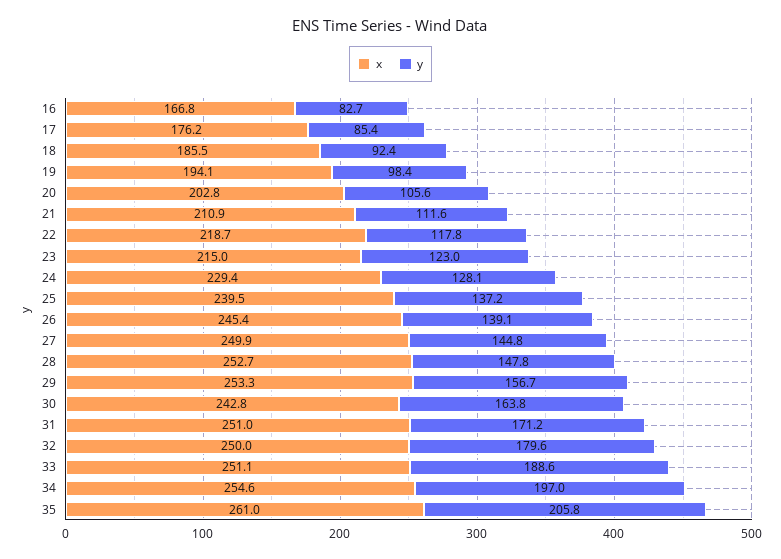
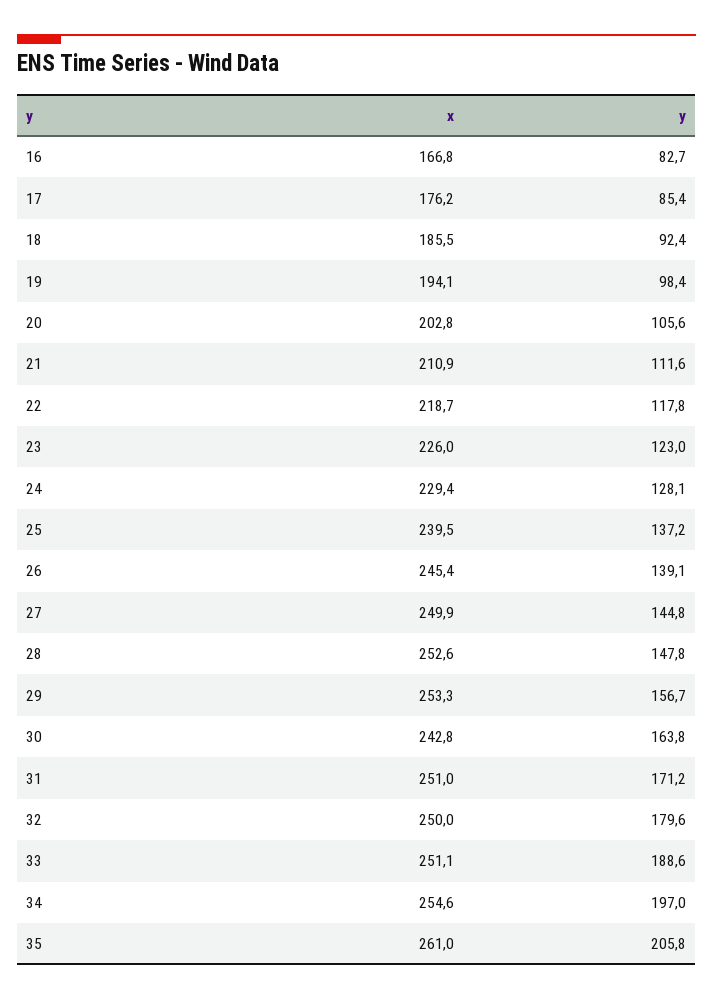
x, 23: 215 -> 226
x, 28: 252.7 -> 252.6

